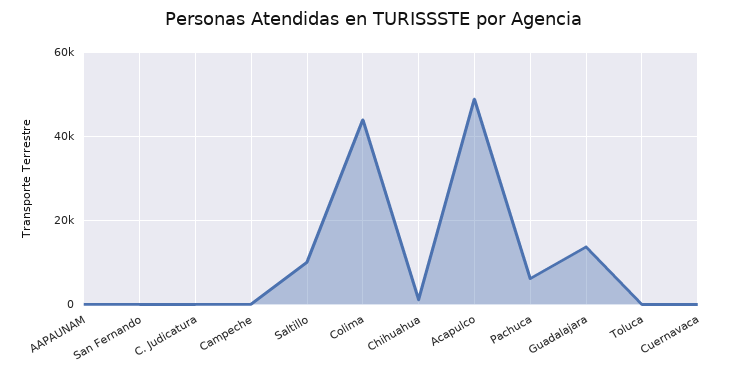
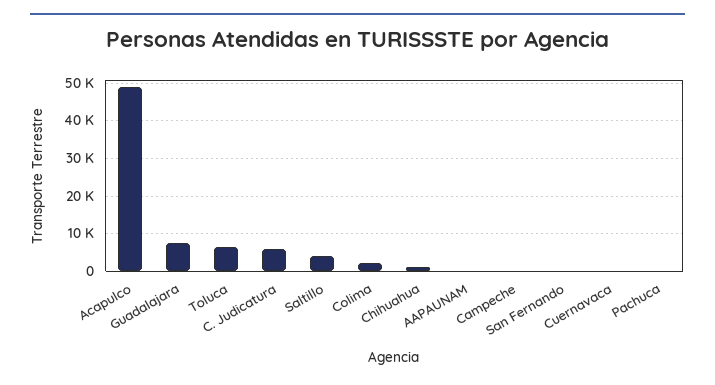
C. Judicatura: 0 -> 6000
Saltillo: 10000 -> 4000
Colima: 44000 -> 2000
Pachuca: 6000 -> 0
Guadalajara: 14000 -> 8000
Toluca: 0 -> 6000

